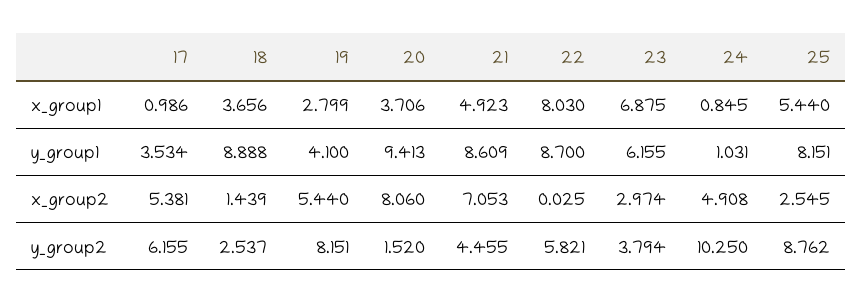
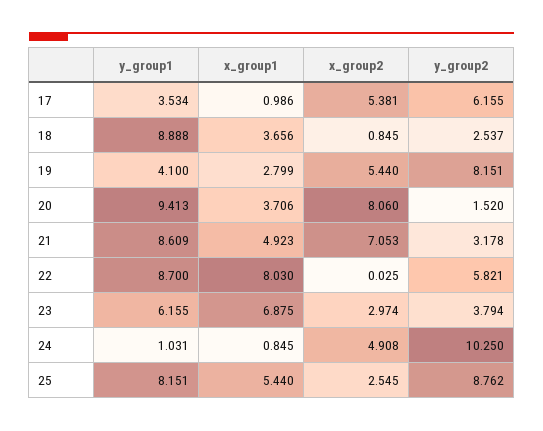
18, x_group2: 1.439 -> 0.845
21, y_group2: 4.455 -> 3.178

